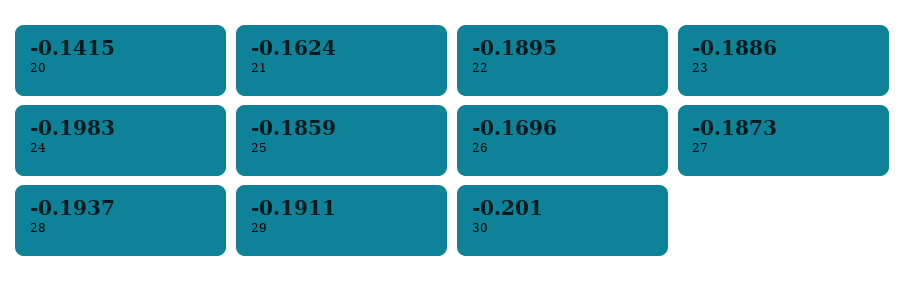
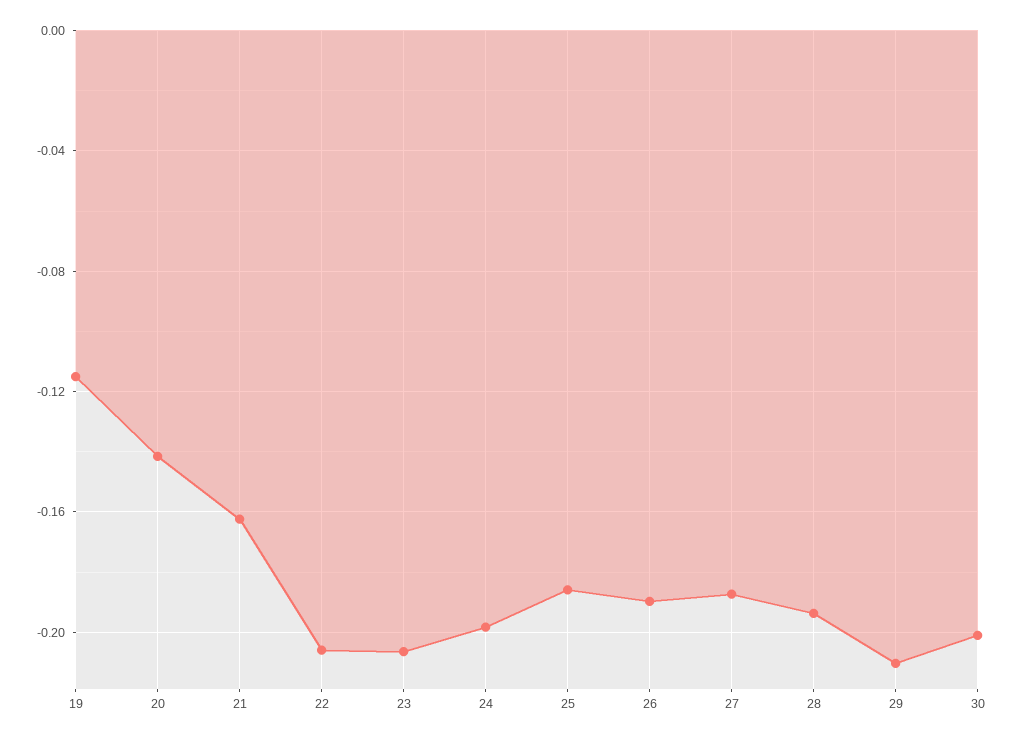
22: -0.1895 -> -0.205
23: -0.1886 -> -0.205
26: -0.1696 -> -0.19
29: -0.1911 -> -0.21
19: none -> -0.115

